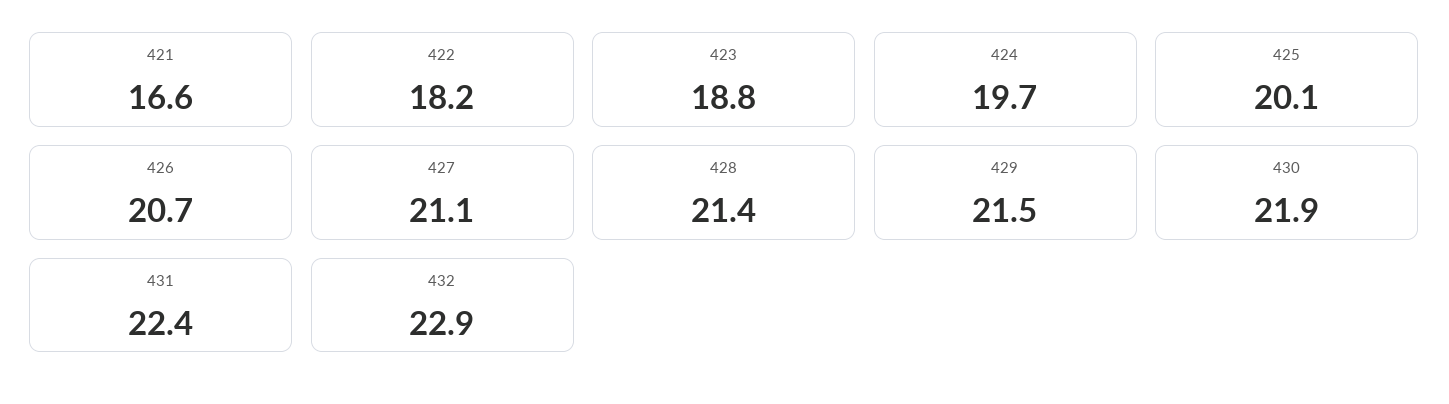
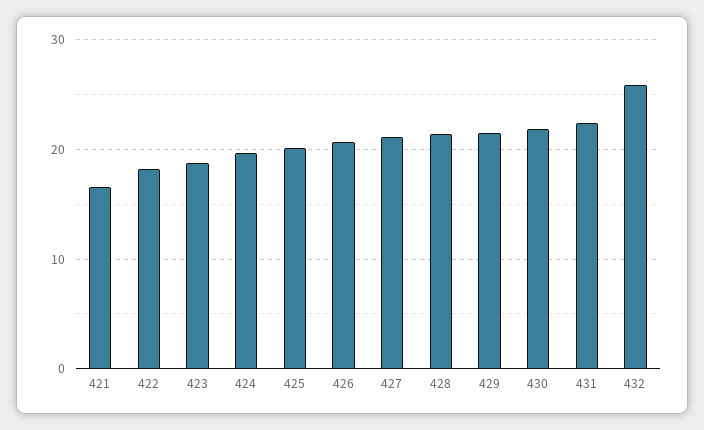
432: 22.9 -> 26

